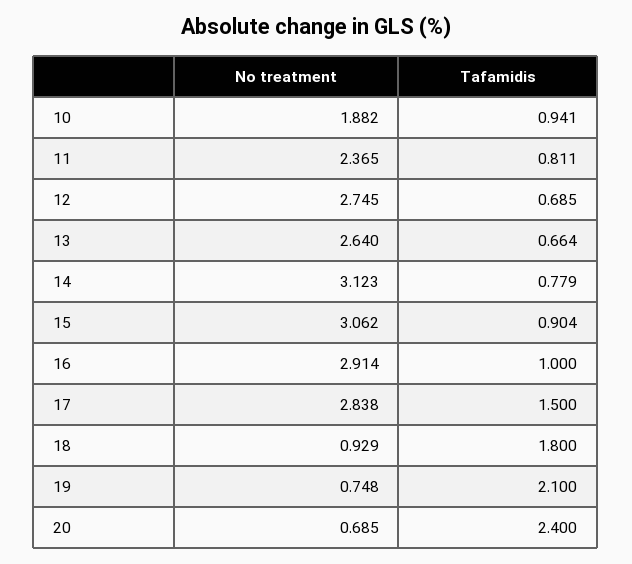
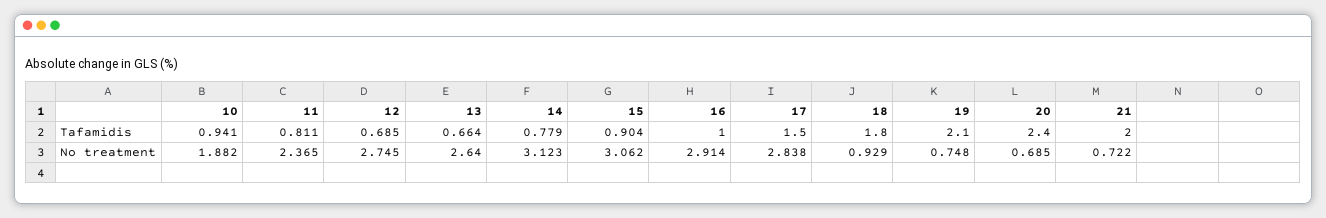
Tafamidis, 21: none -> 2
No treatment, 21: none -> 0.722

